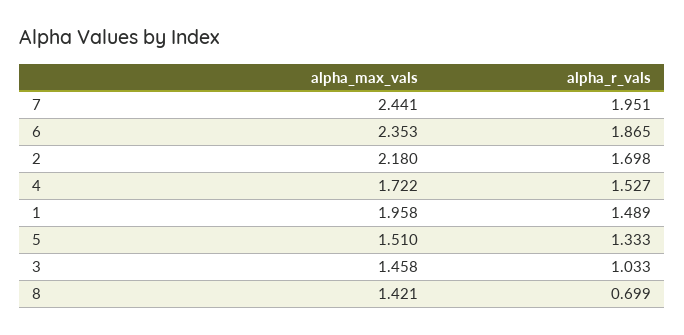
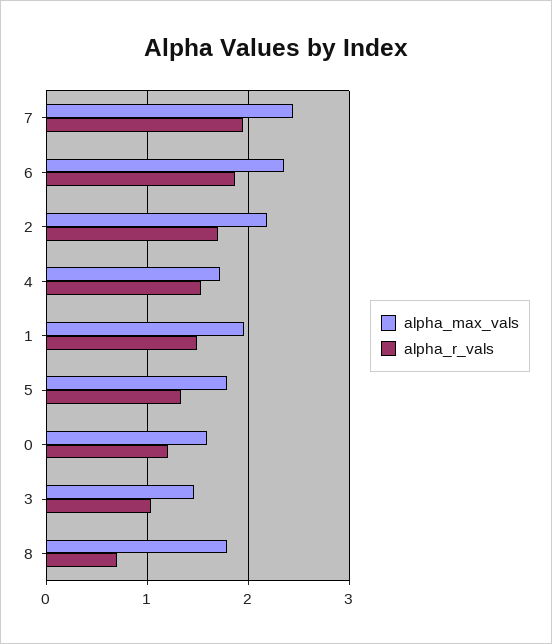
alpha_max_vals, 5: 1.51 -> 1.8
alpha_max_vals, 8: 1.421 -> 1.8
alpha_max_vals, 0: none -> 1.6
alpha_r_vals, 0: none -> 1.2

